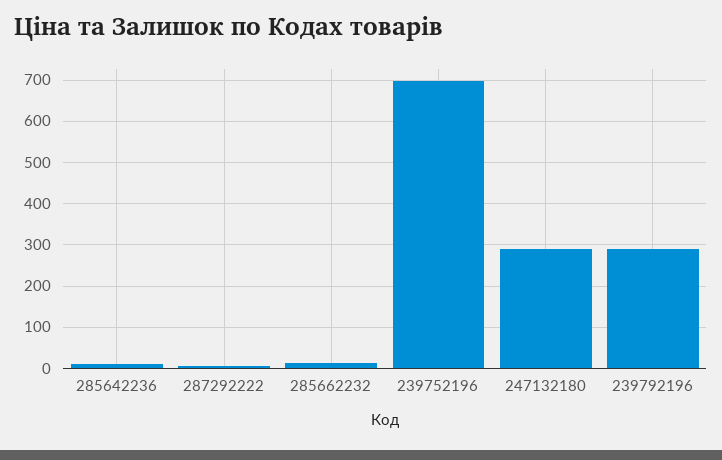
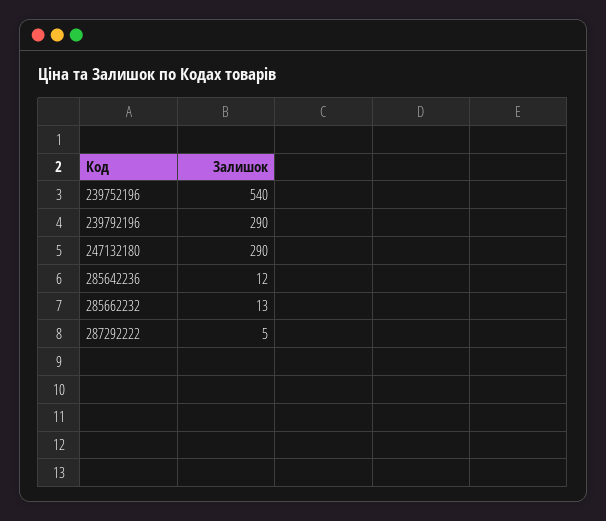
239752196: 700 -> 540

